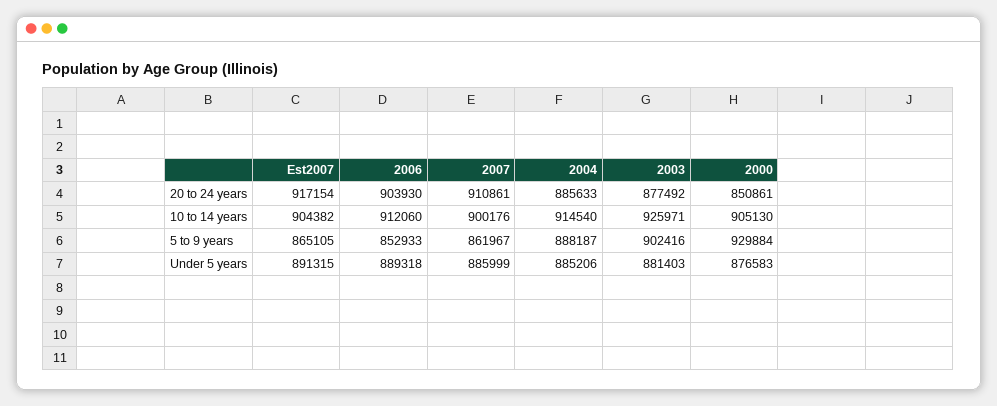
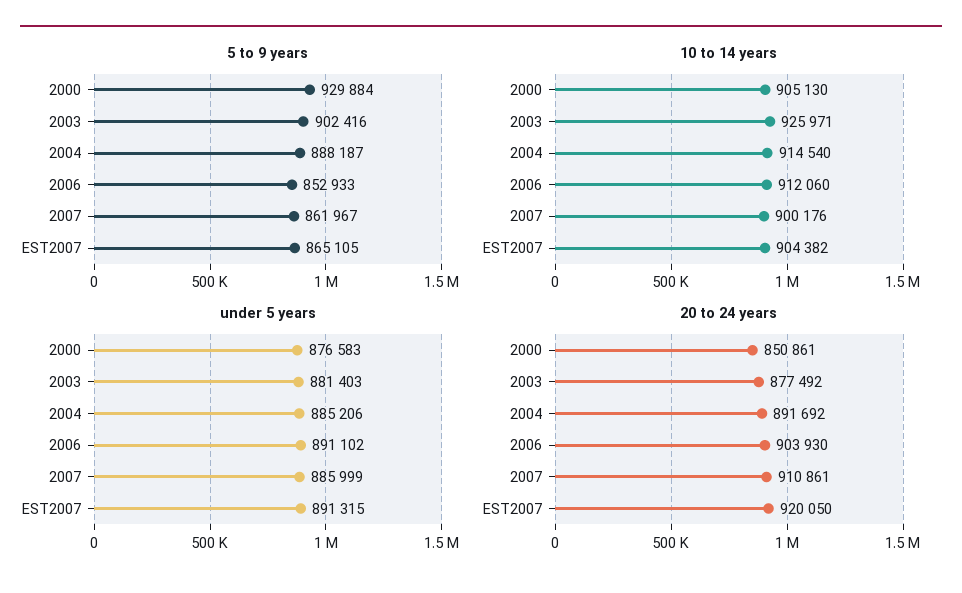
20 to 24 years, Est2007: 917154 -> 920050
20 to 24 years, 2004: 885633 -> 891692
Under 5 years, 2006: 889318 -> 891102

